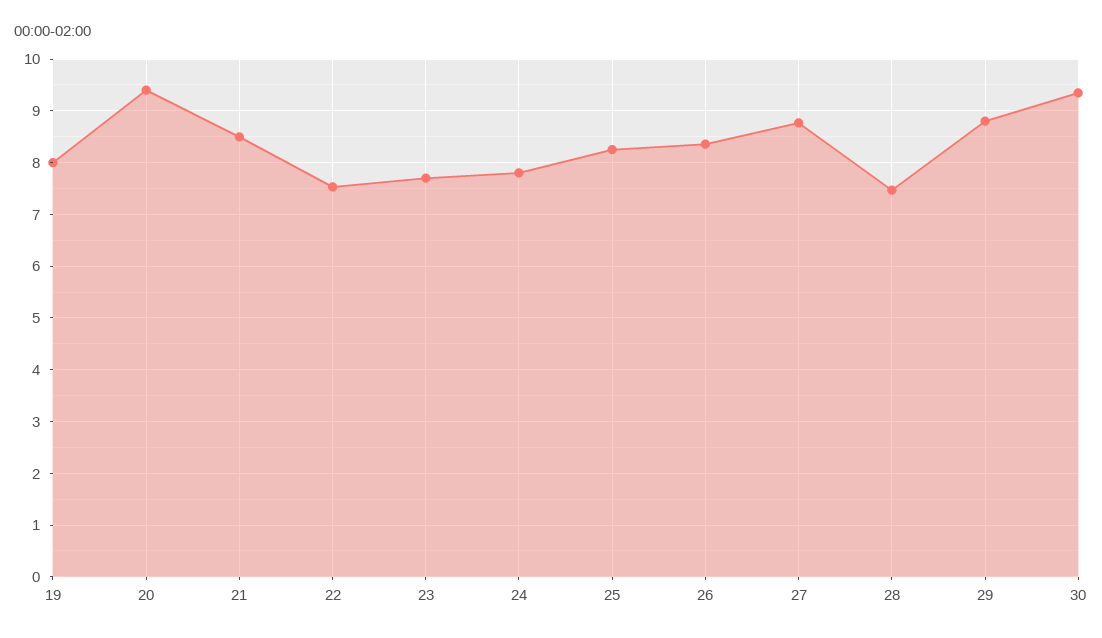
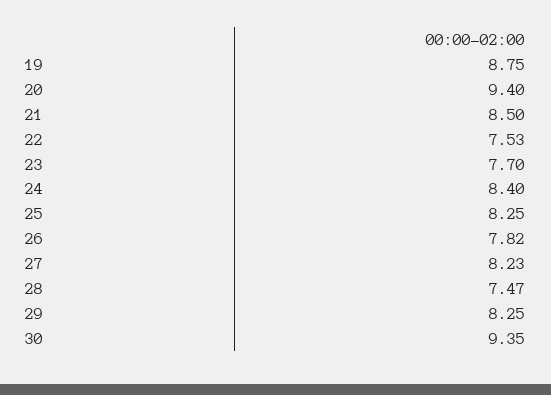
19: 8 -> 8.75
24: 7.8 -> 8.4
26: 8.4 -> 7.82
27: 8.8 -> 8.23
29: 8.8 -> 8.25

